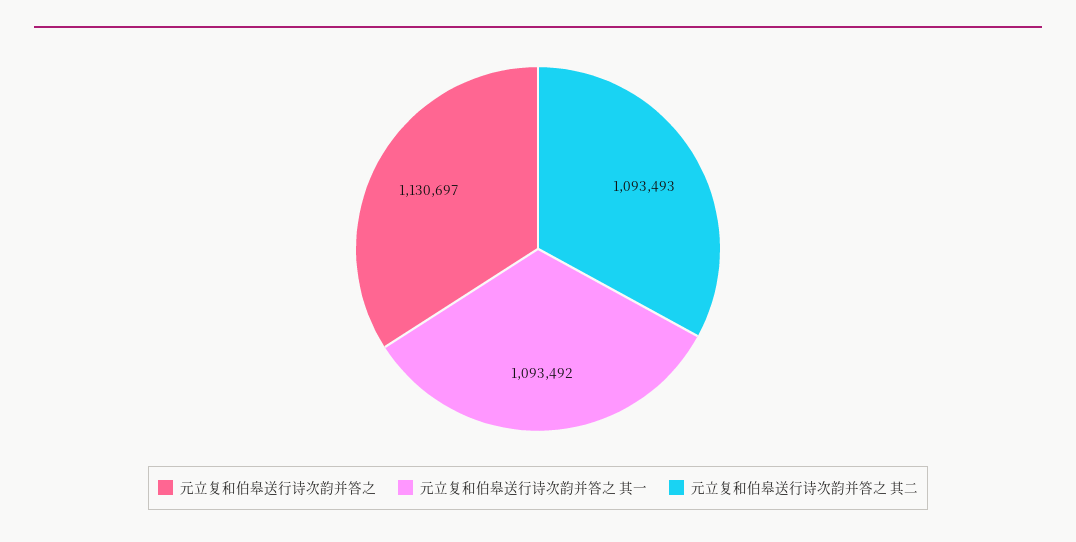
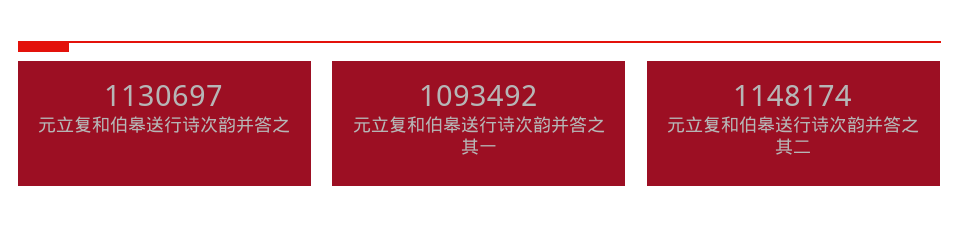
元立复和伯皋送行诗次韵并答之 其二: 1093493 -> 1148174

